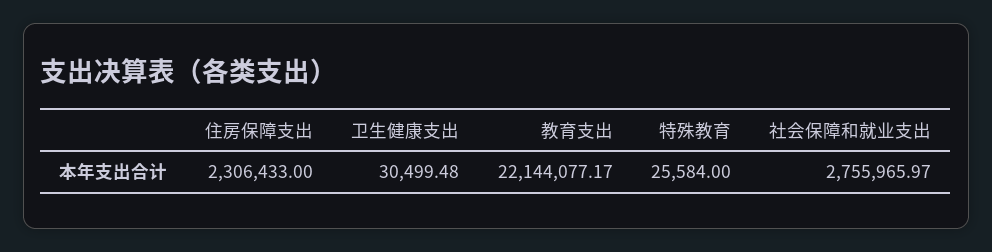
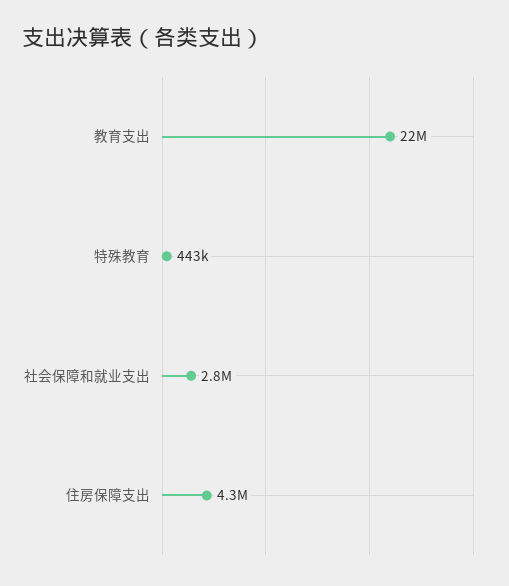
住房保障支出: 2306433 -> 4300000
卫生健康支出: 30499.48 -> none
特殊教育: 25584 -> 443000

